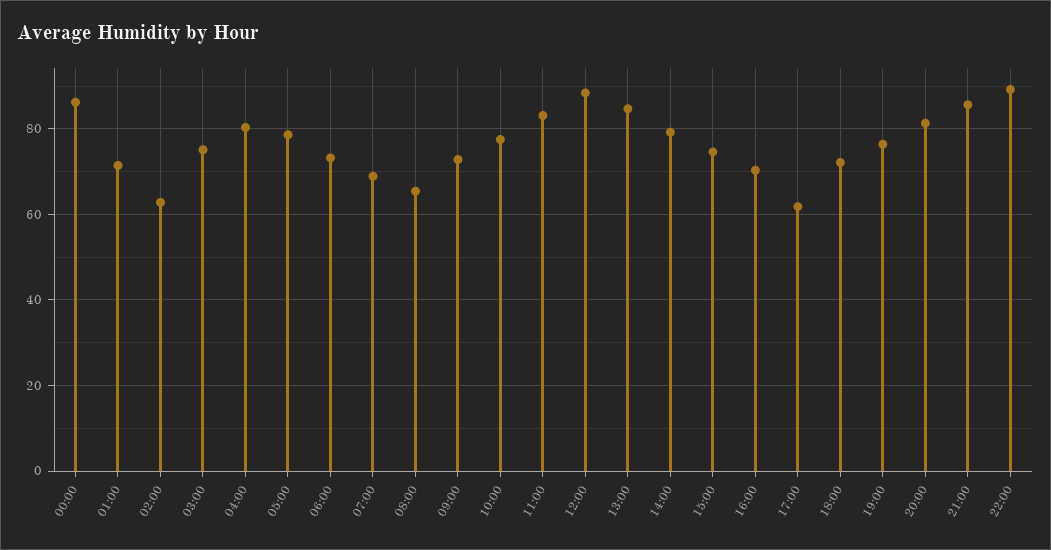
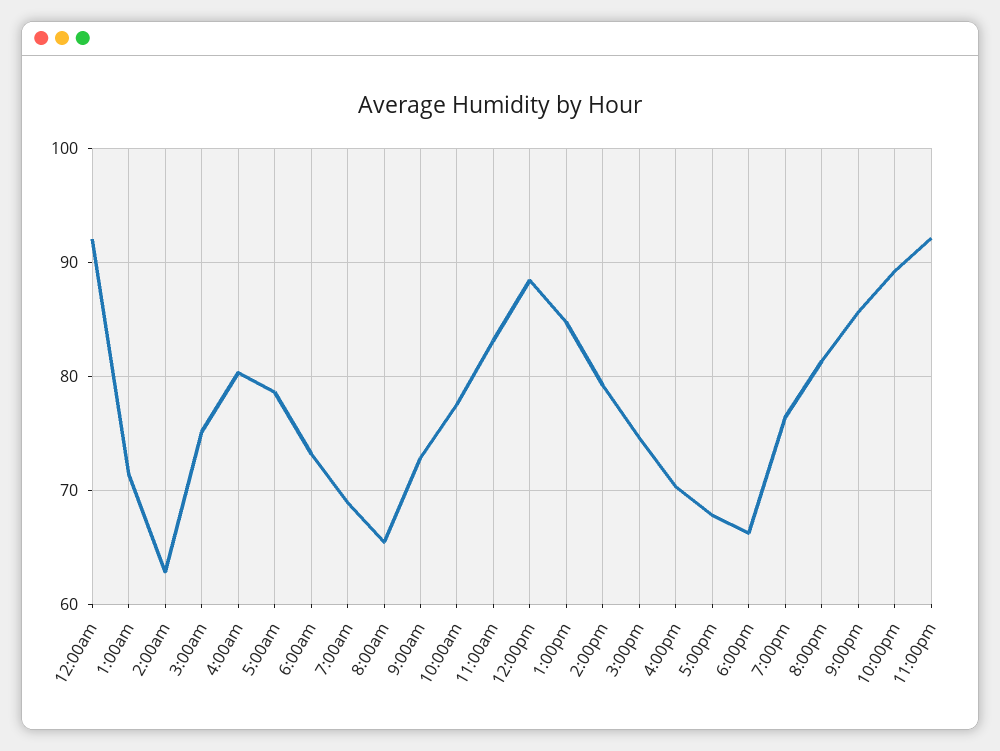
00:00: 86 -> 92
17:00: 62 -> 68
18:00: 72 -> 66
11:00pm: none -> 92

